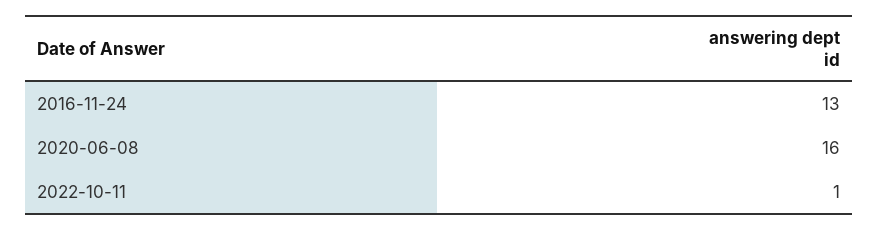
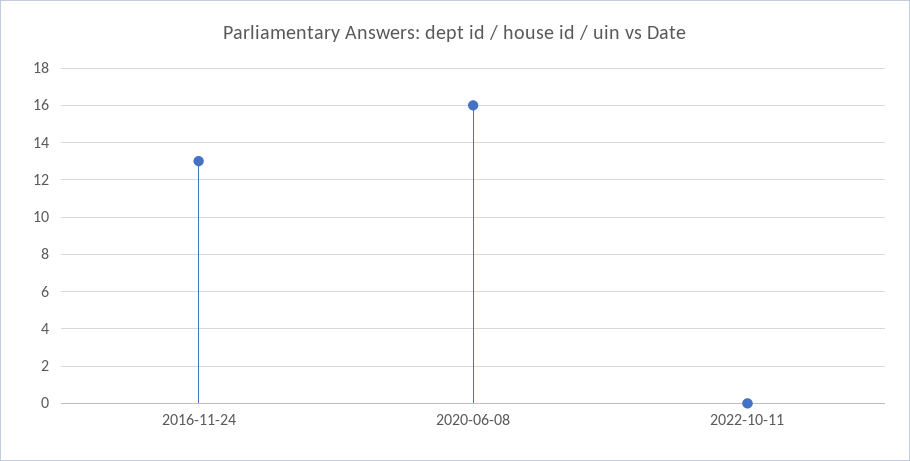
2022-10-11: 1 -> 0

